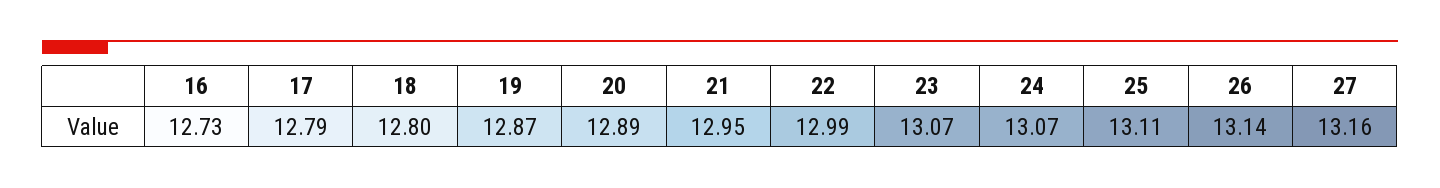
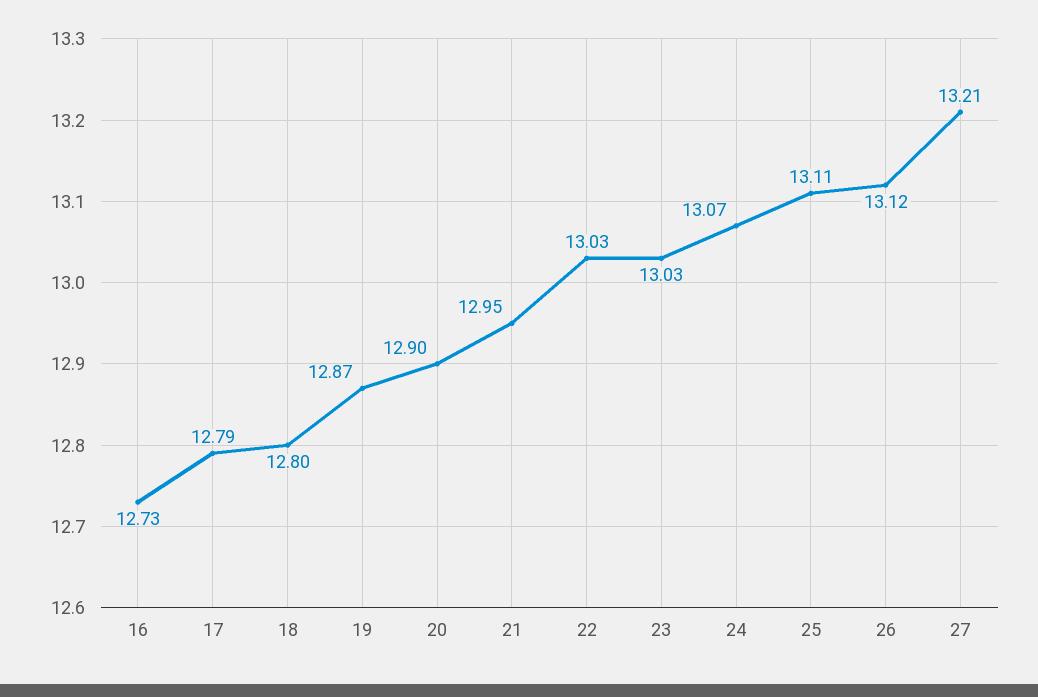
20: 12.89 -> 12.9
22: 12.99 -> 13.03
23: 13.07 -> 13.03
26: 13.14 -> 13.12
27: 13.16 -> 13.21

